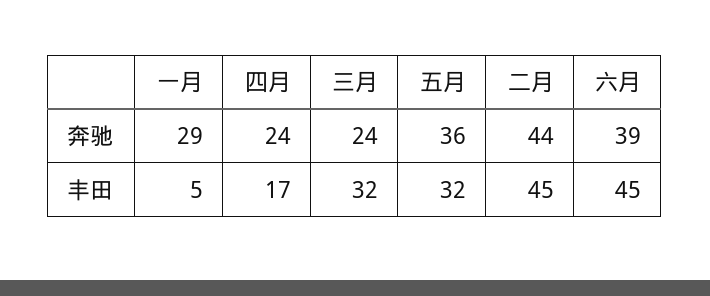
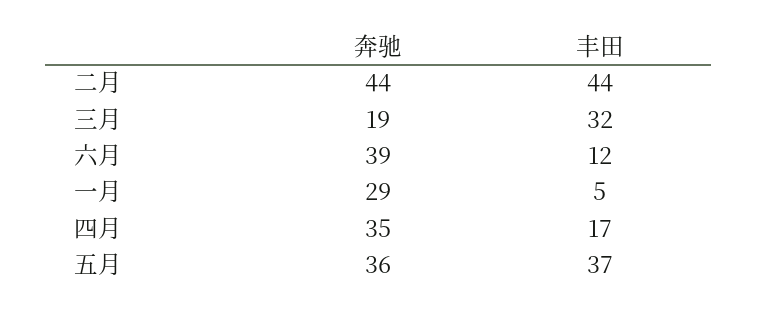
四月, 奔驰: 24 -> 35
三月, 奔驰: 24 -> 19
五月, 丰田: 32 -> 37
二月, 丰田: 45 -> 44
六月, 丰田: 45 -> 12

